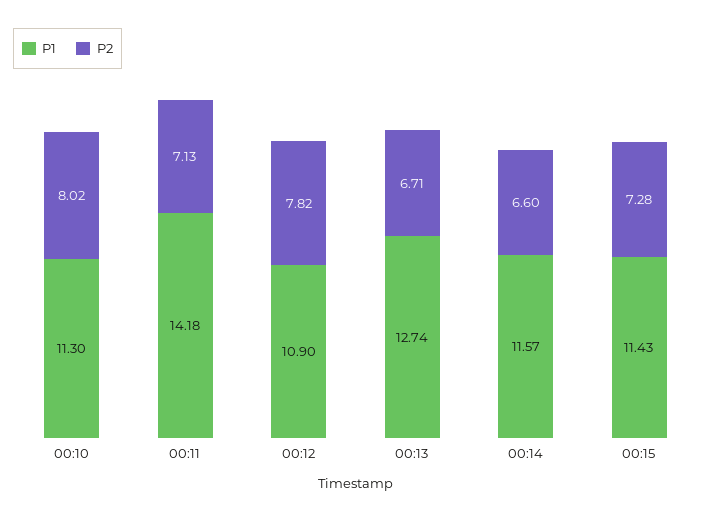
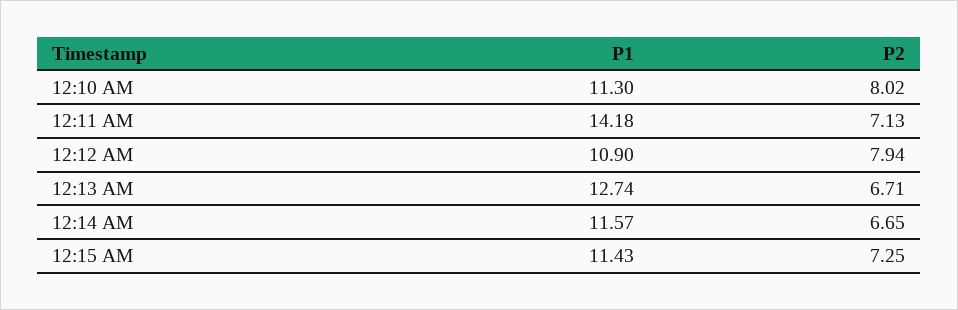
P2, 00:12: 7.82 -> 7.94
P2, 00:14: 6.6 -> 6.65
P2, 00:15: 7.28 -> 7.25

